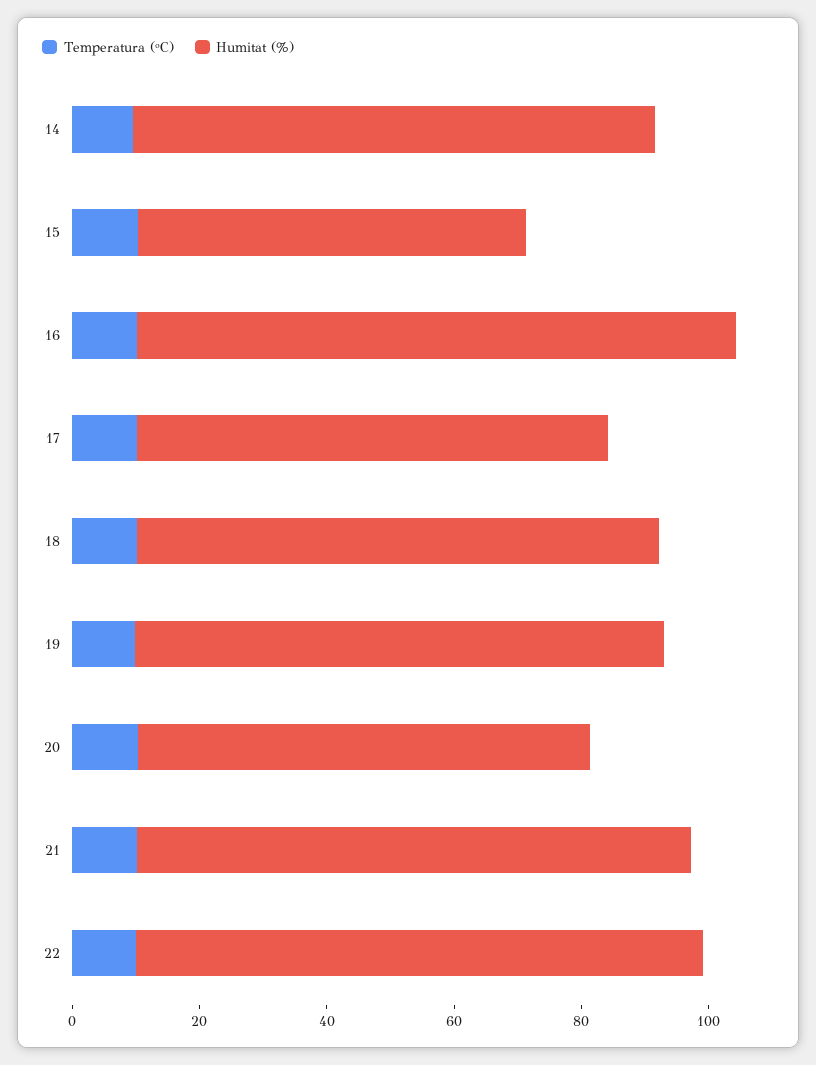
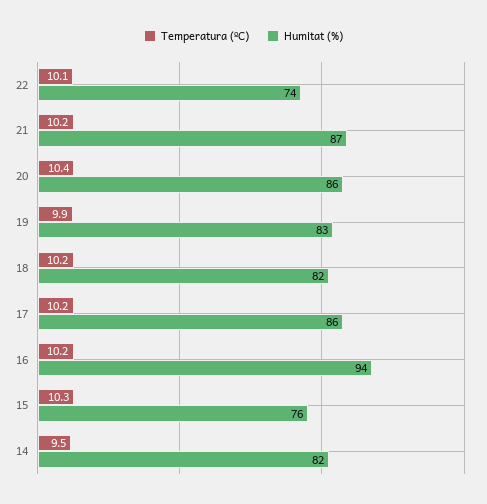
Humitat (%), 15: 60 -> 76
Humitat (%), 17: 75 -> 86
Humitat (%), 20: 70 -> 86
Humitat (%), 22: 90 -> 74

